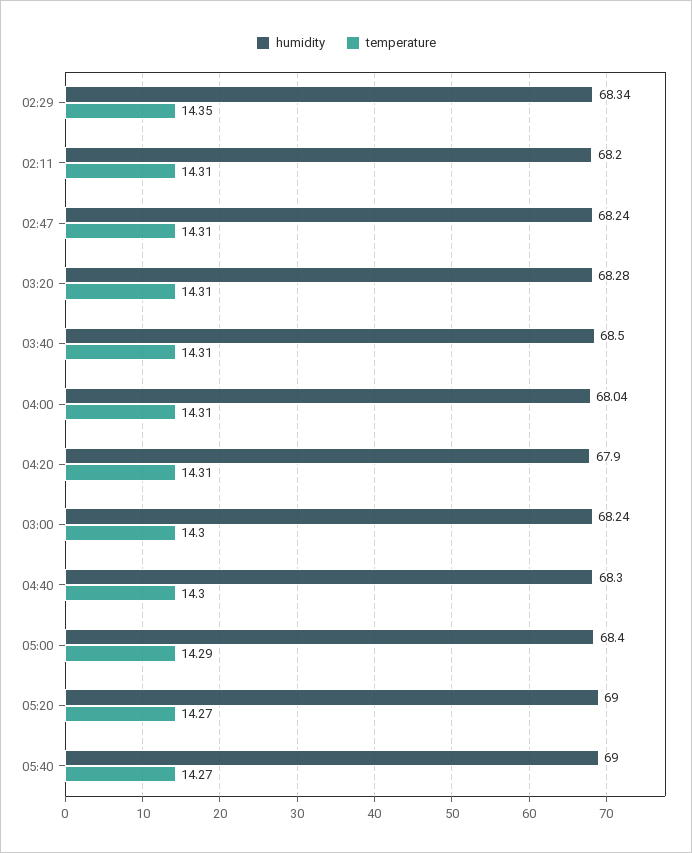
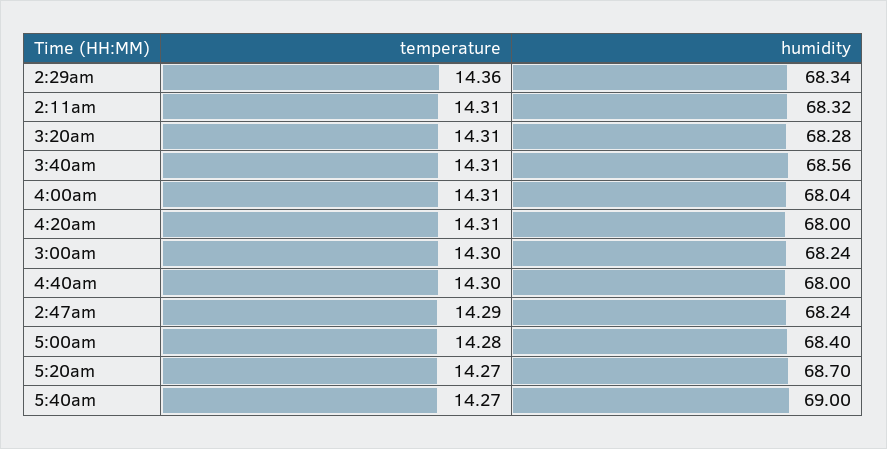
temperature, 02:29: 14.35 -> 14.36
humidity, 02:11: 68.2 -> 68.32
temperature, 02:47: 14.31 -> 14.29
humidity, 03:40: 68.5 -> 68.56
humidity, 04:20: 67.9 -> 68
humidity, 04:40: 68.3 -> 68
temperature, 05:00: 14.29 -> 14.28
humidity, 05:20: 69 -> 68.7

